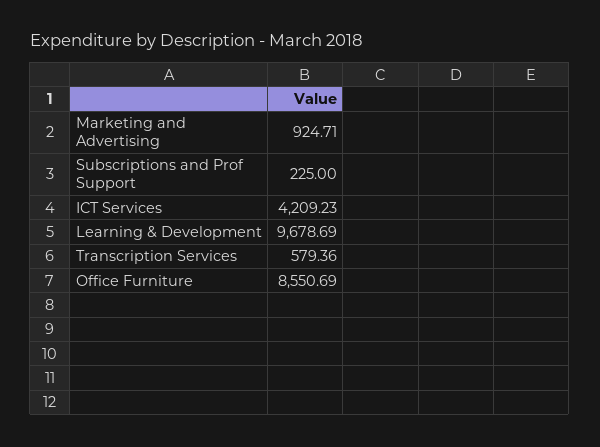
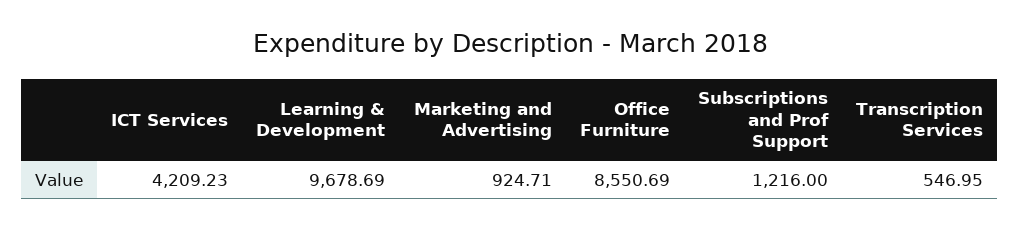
Subscriptions and Prof Support: 225 -> 1216
Transcription Services: 579.36 -> 546.95

